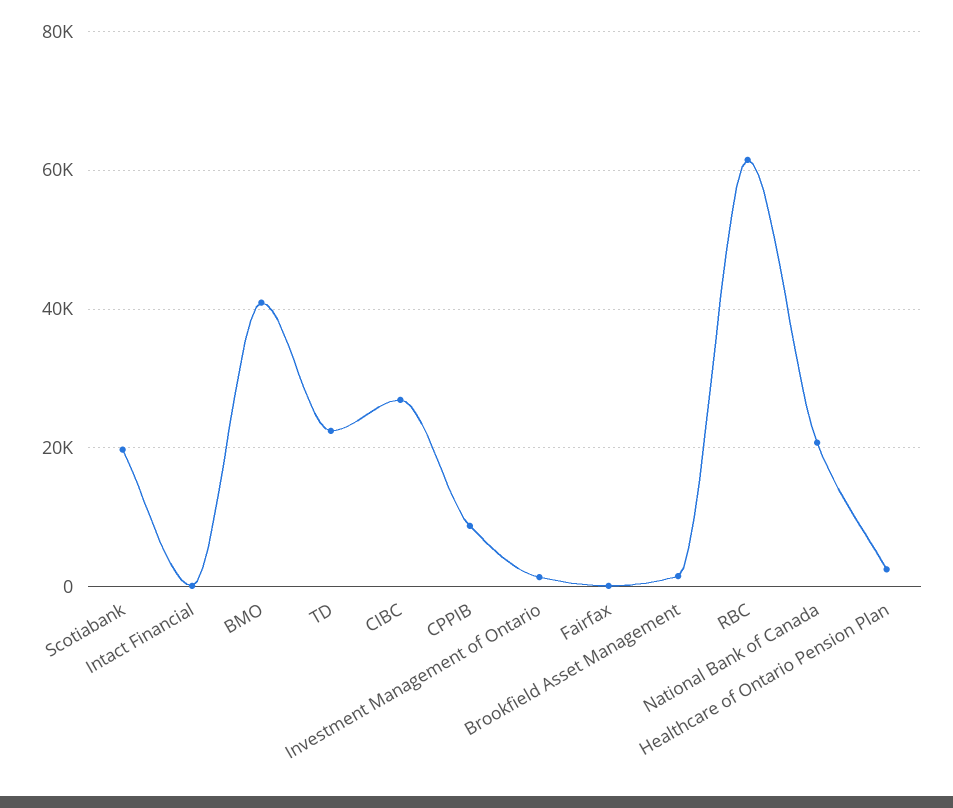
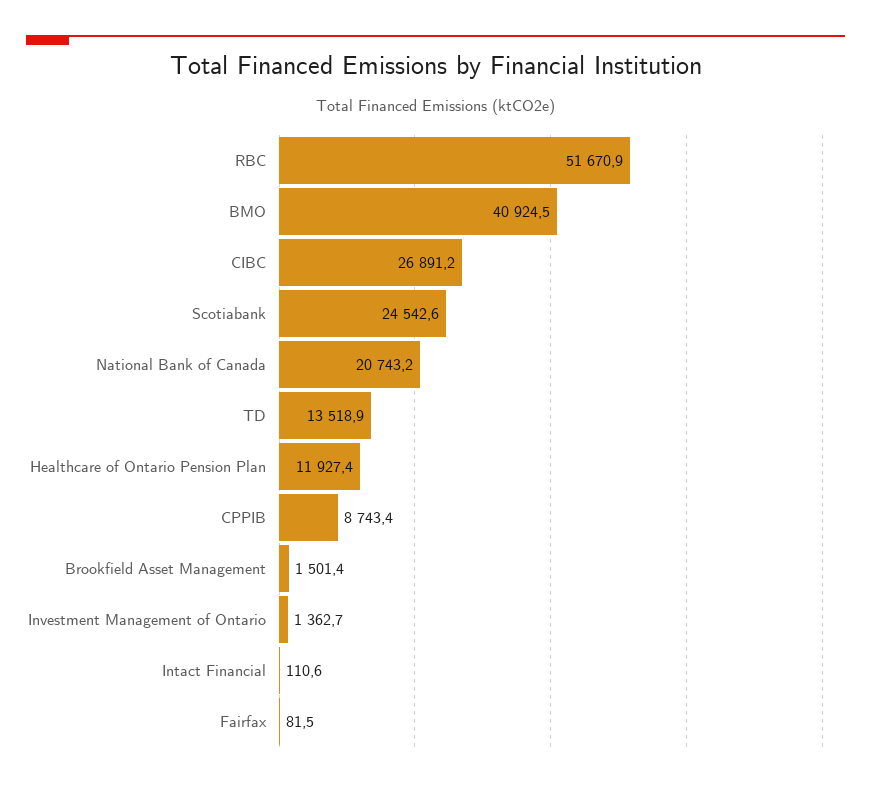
Scotiabank: 20000 -> 24542.6
TD: 22000 -> 13518.9
RBC: 62000 -> 51670.9
Healthcare of Ontario Pension Plan: 2000 -> 11927.4

